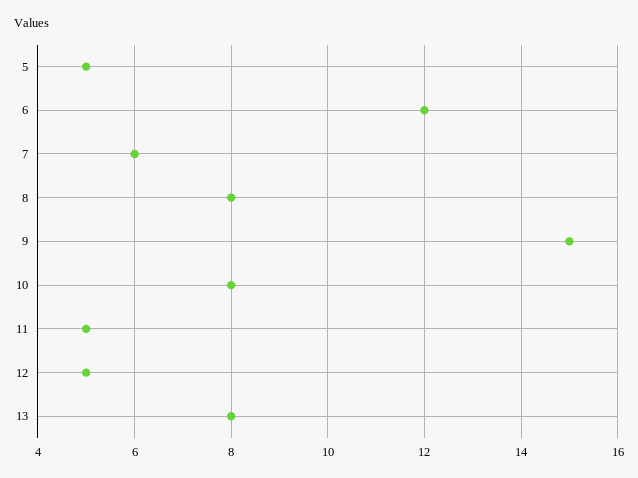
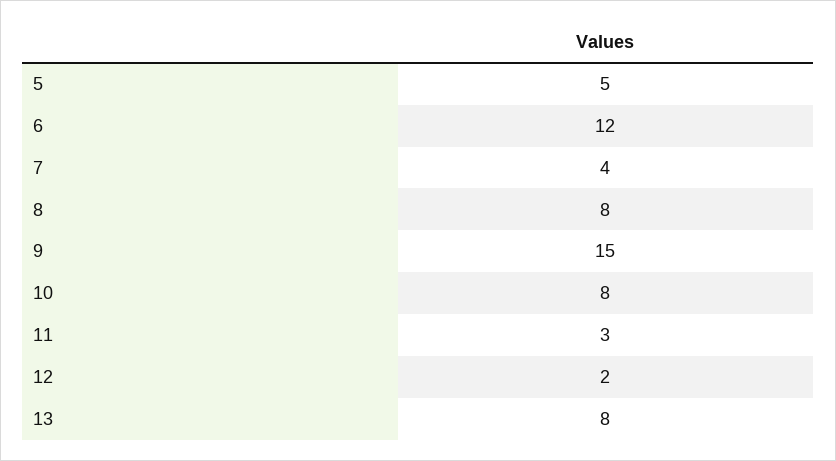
7: 6 -> 4
11: 5 -> 3
12: 5 -> 2

